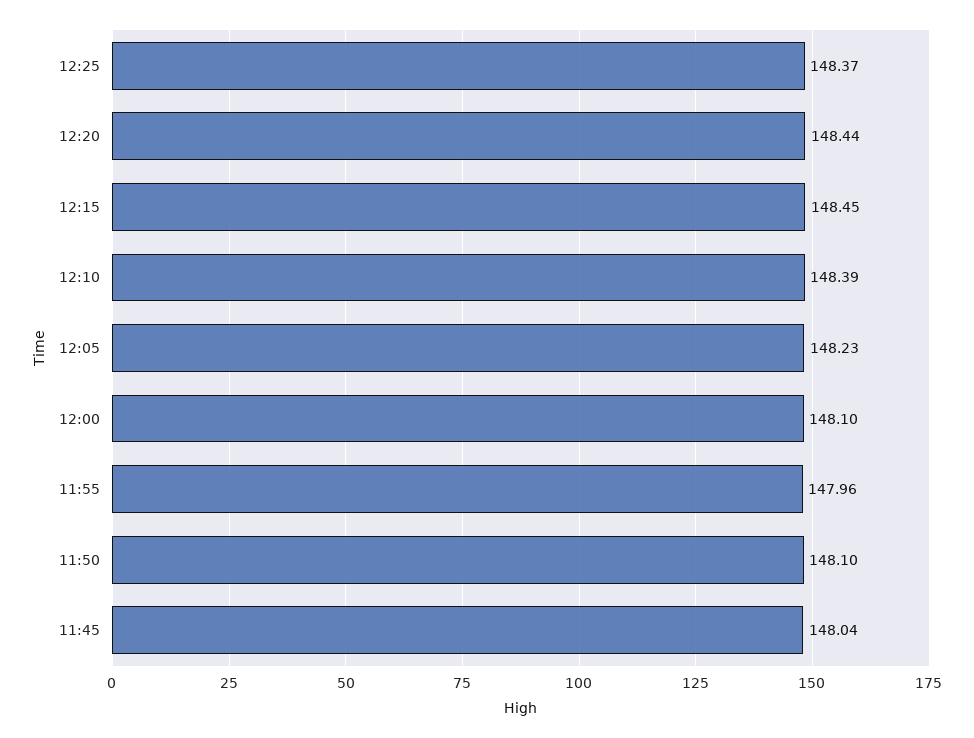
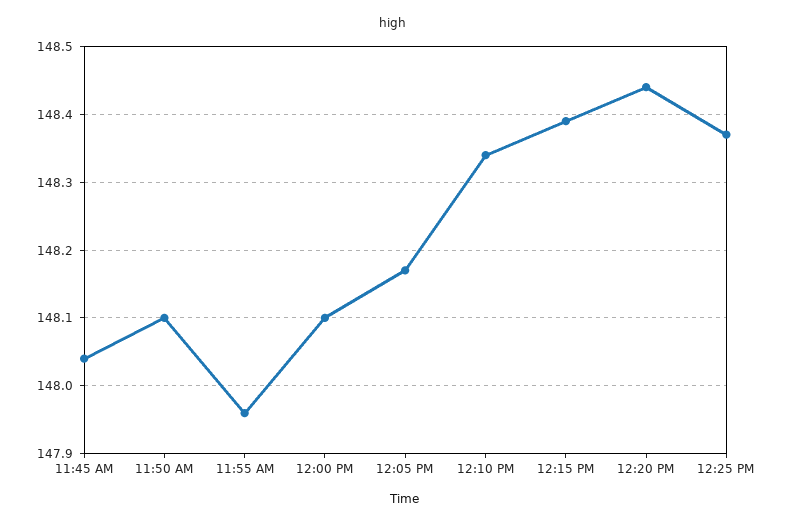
12:15: 148.45 -> 148.39
12:10: 148.39 -> 148.34
12:05: 148.23 -> 148.17

